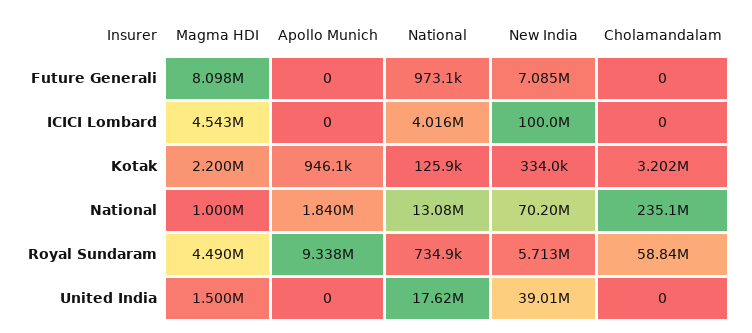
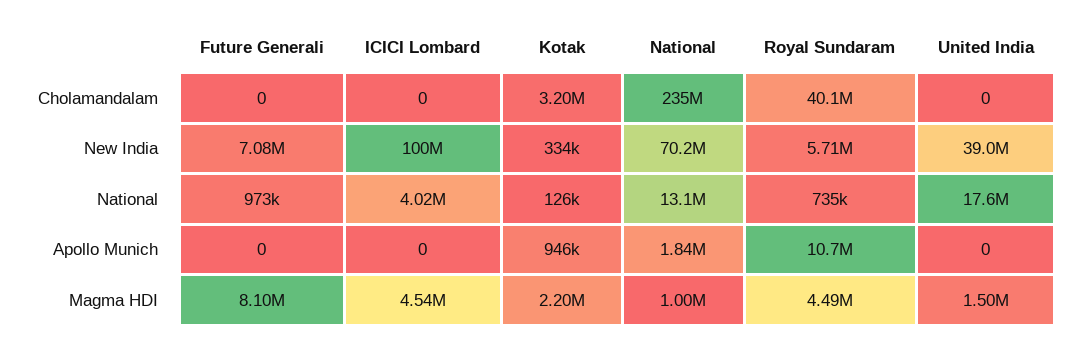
Apollo Munich, Royal Sundaram: 9338000 -> 10700000
Cholamandalam, Royal Sundaram: 58840000 -> 40100000

